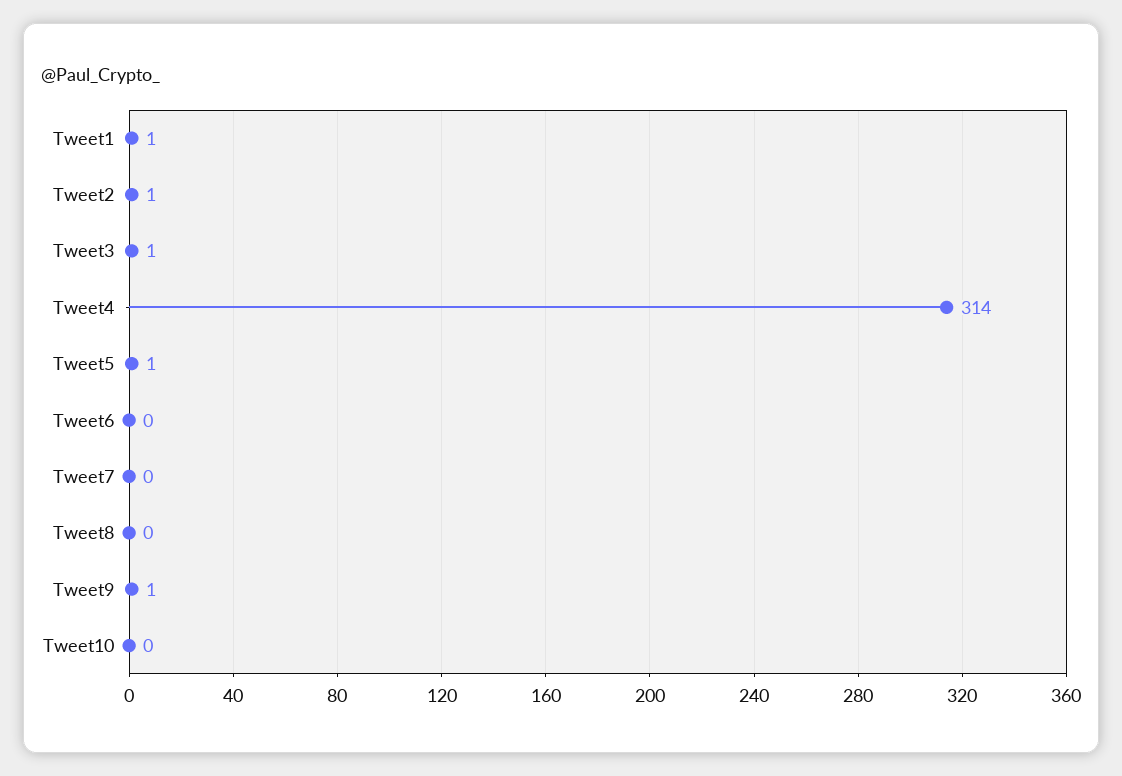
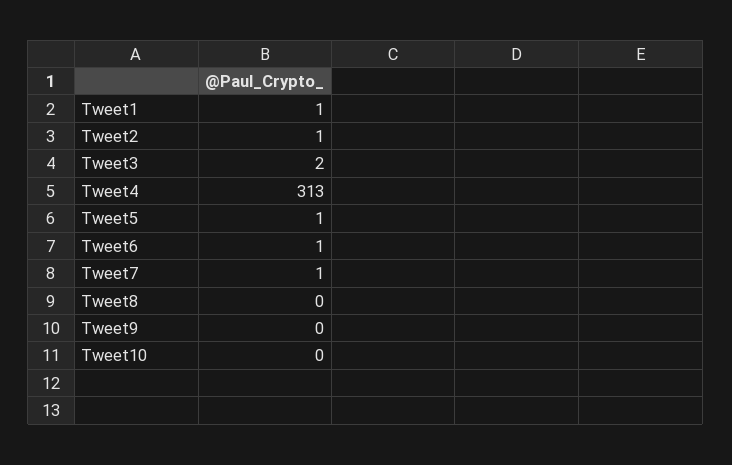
Tweet3: 1 -> 2
Tweet4: 314 -> 313
Tweet6: 0 -> 1
Tweet7: 0 -> 1
Tweet9: 1 -> 0

